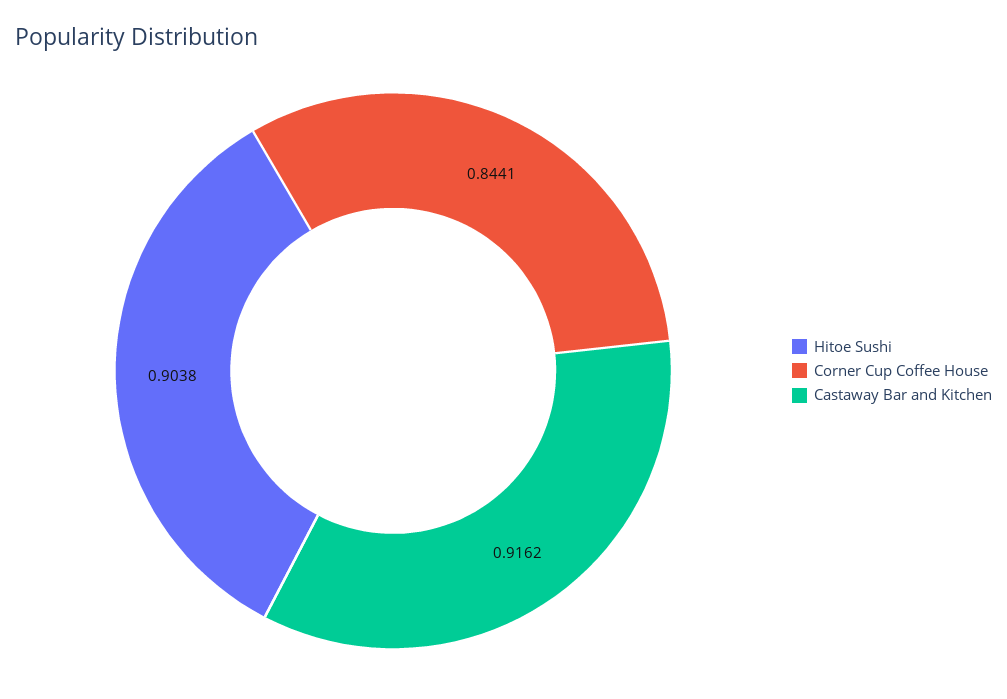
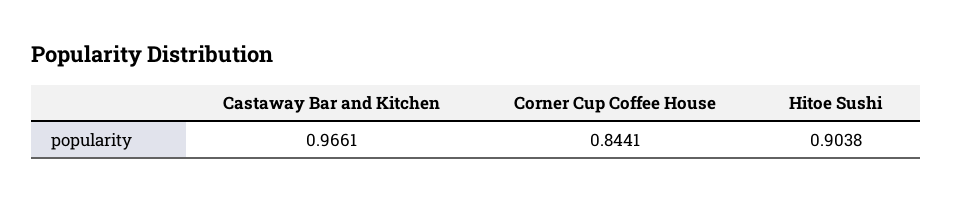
Castaway Bar and Kitchen: 0.9162 -> 0.9661

